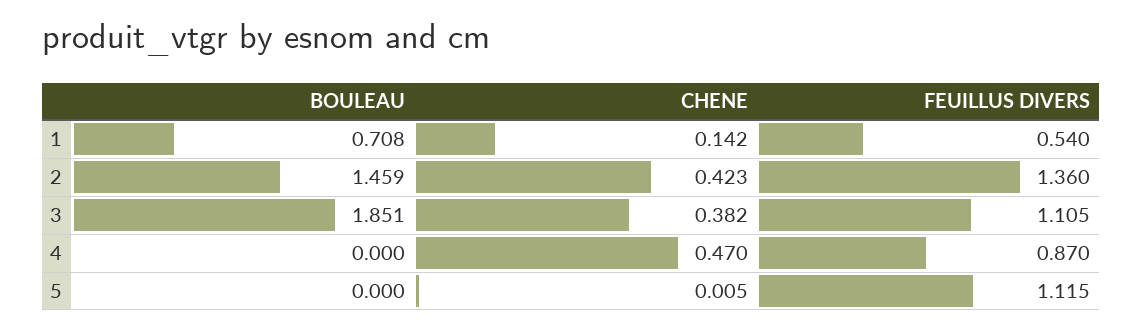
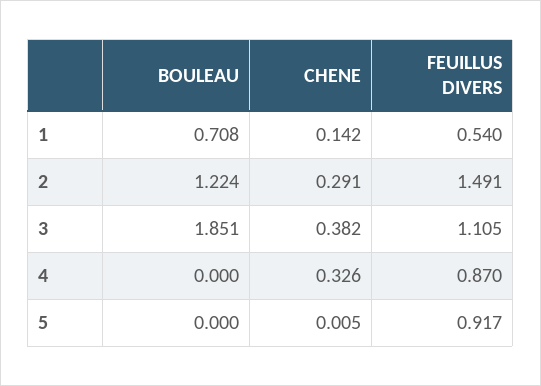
BOULEAU, 2: 1.459 -> 1.224
CHENE, 2: 0.423 -> 0.291
FEUILLUS DIVERS, 2: 1.36 -> 1.491
CHENE, 4: 0.47 -> 0.326
FEUILLUS DIVERS, 5: 1.115 -> 0.917

